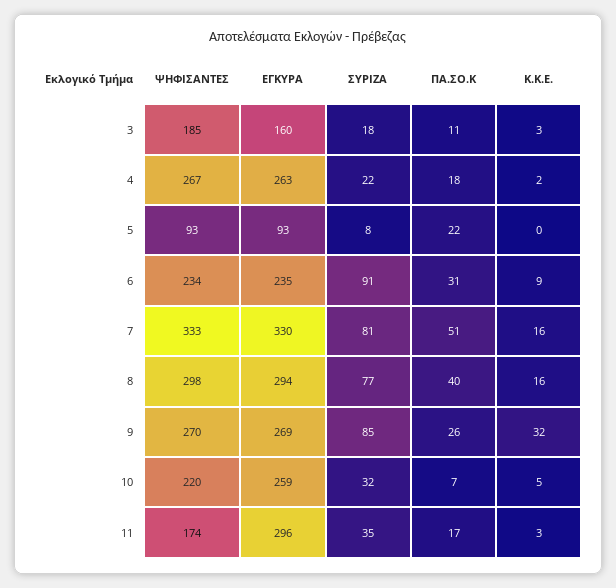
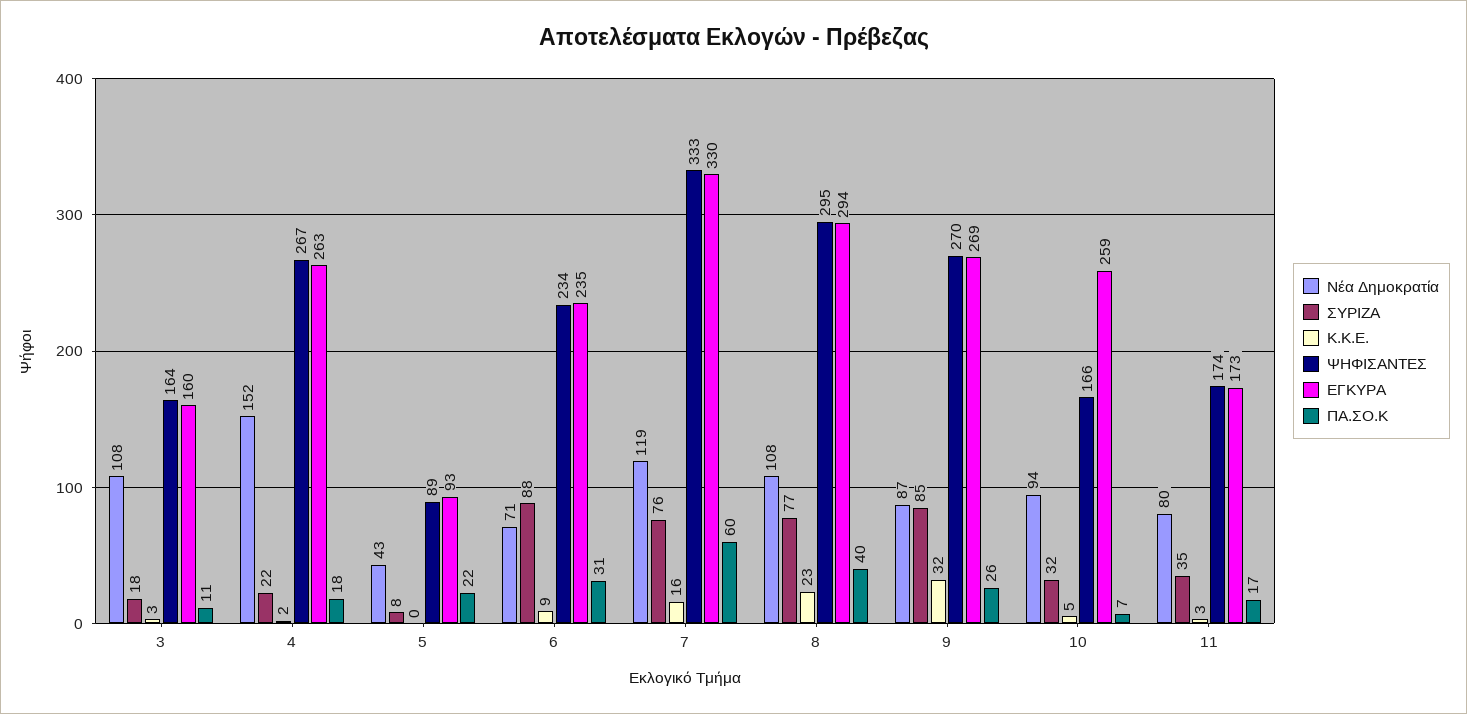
ΨΗΦΙΣΑΝΤΕΣ, 3: 185 -> 164
ΨΗΦΙΣΑΝΤΕΣ, 5: 93 -> 89
ΣΥΡΙΖΑ, 6: 91 -> 88
ΣΥΡΙΖΑ, 7: 81 -> 76
ΠΑ.ΣΟ.Κ, 7: 51 -> 60
ΨΗΦΙΣΑΝΤΕΣ, 8: 298 -> 295
Κ.Κ.Ε., 8: 16 -> 23
ΨΗΦΙΣΑΝΤΕΣ, 10: 220 -> 166
ΕΓΚΥΡΑ, 11: 296 -> 173
Νέα Δημοκρατία, 3: none -> 108
Νέα Δημοκρατία, 4: none -> 152
Νέα Δημοκρατία, 5: none -> 43
Νέα Δημοκρατία, 6: none -> 71
Νέα Δημοκρατία, 7: none -> 119
Νέα Δημοκρατία, 8: none -> 108
Νέα Δημοκρατία, 9: none -> 87
Νέα Δημοκρατία, 10: none -> 94
Νέα Δημοκρατία, 11: none -> 80

